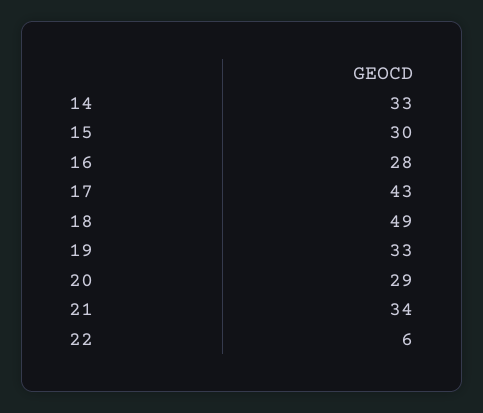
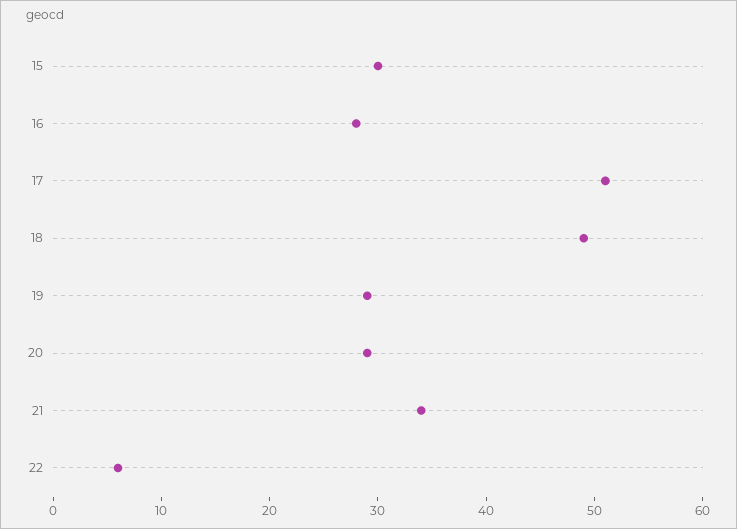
14: 33 -> none
17: 43 -> 51
19: 33 -> 29

